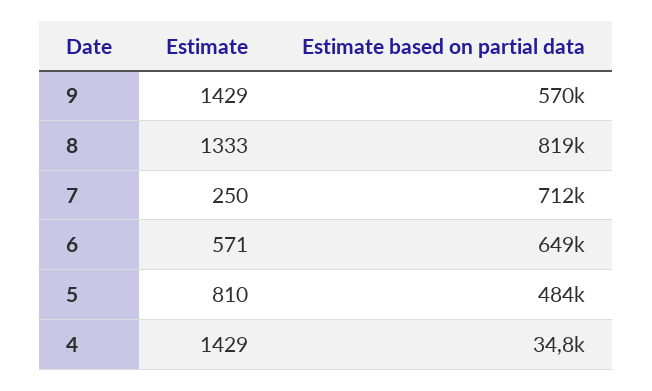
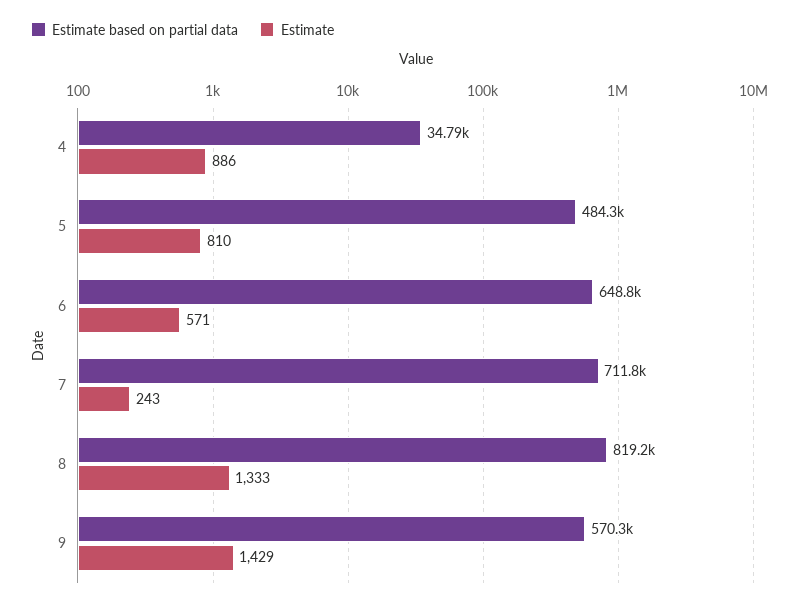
Estimate, 7: 250 -> 243
Estimate, 4: 1429 -> 886

